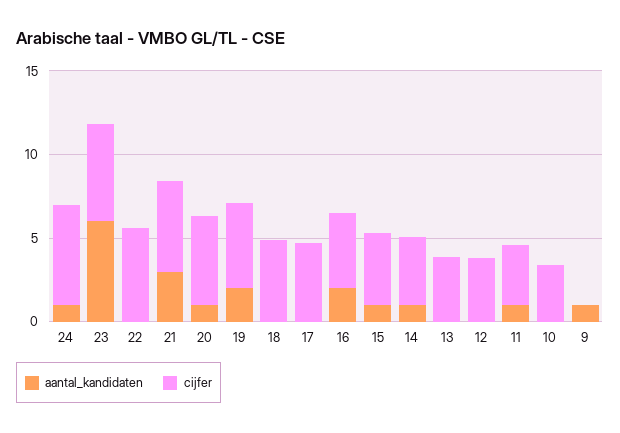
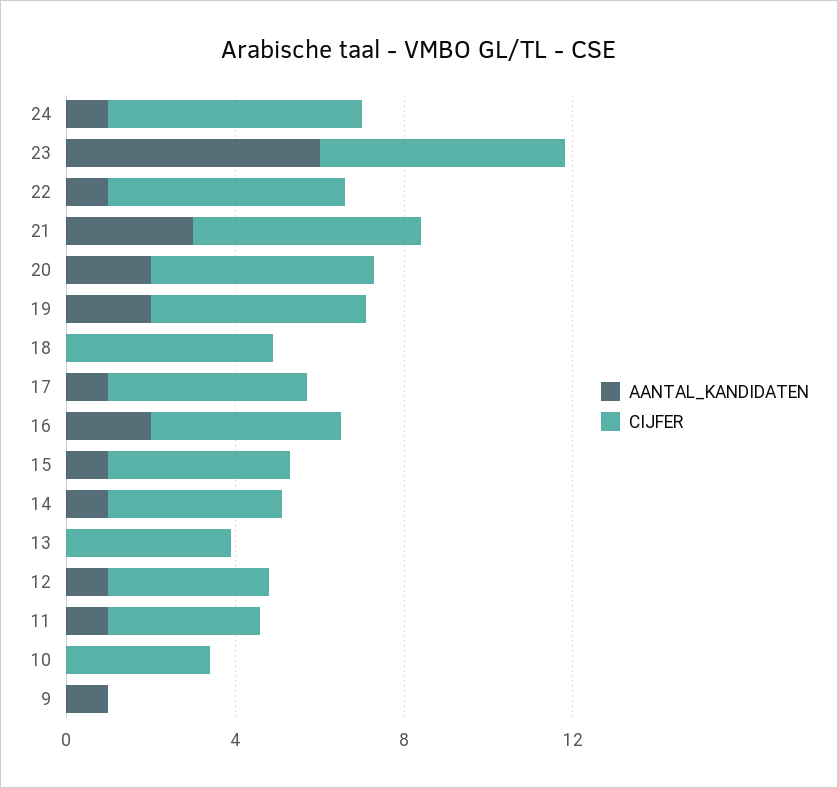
aantal_kandidaten, 22: 0 -> 1
aantal_kandidaten, 20: 1 -> 2
aantal_kandidaten, 17: 0 -> 1
aantal_kandidaten, 12: 0 -> 1

